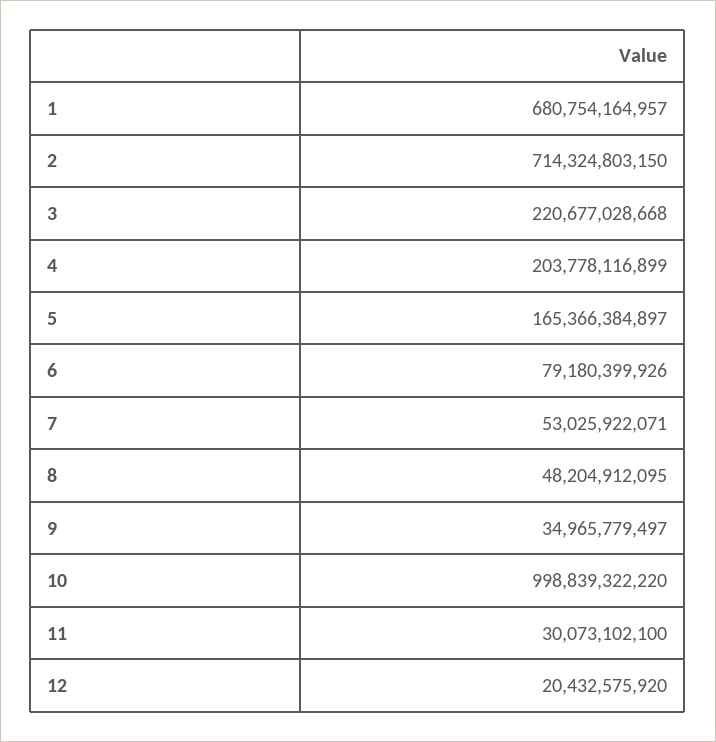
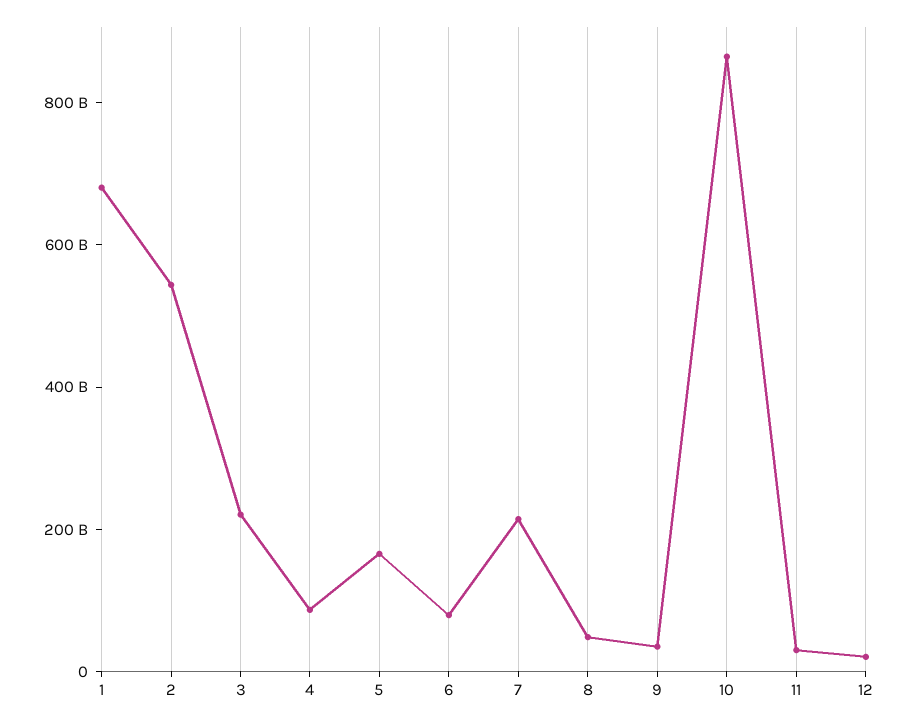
2: 714324803150 -> 550000000000
4: 203778116899 -> 100000000000
7: 53025922071 -> 200000000000
10: 998839322220 -> 850000000000

